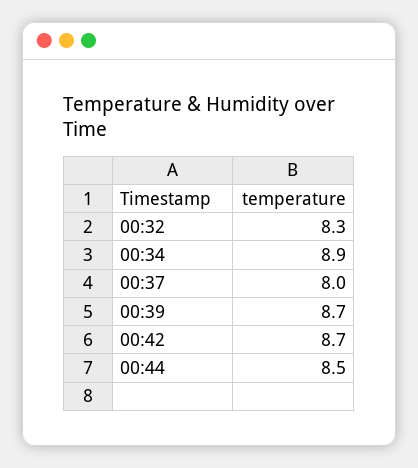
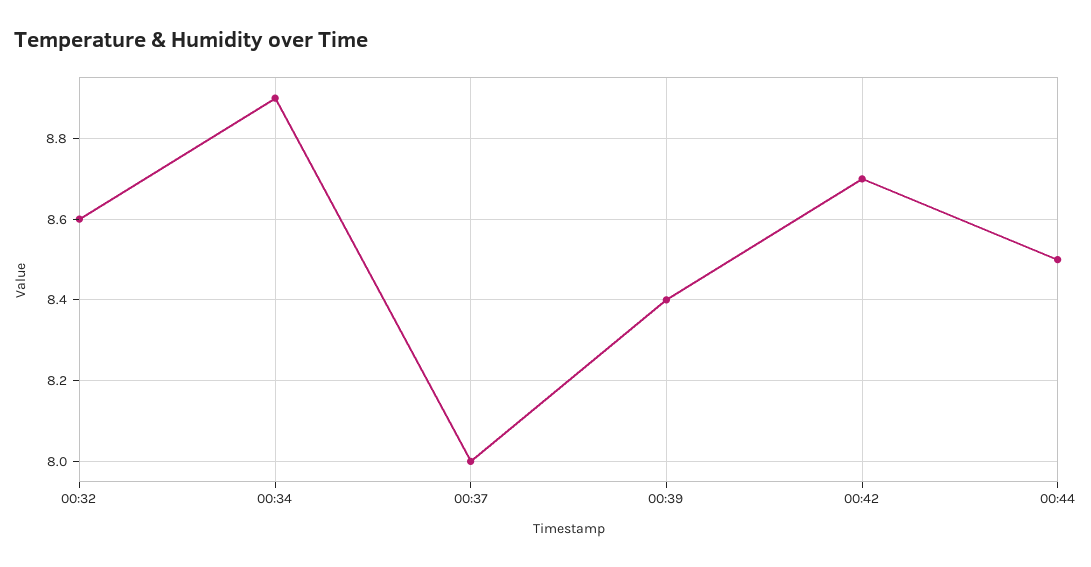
00:32: 8.3 -> 8.6
00:39: 8.7 -> 8.4

